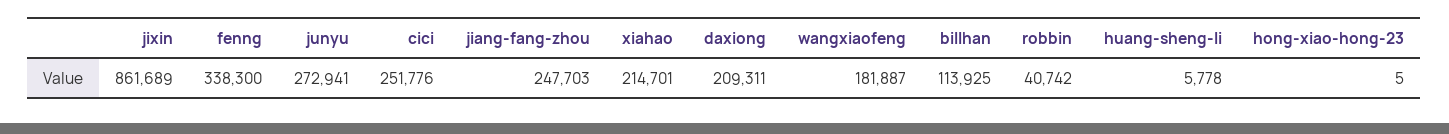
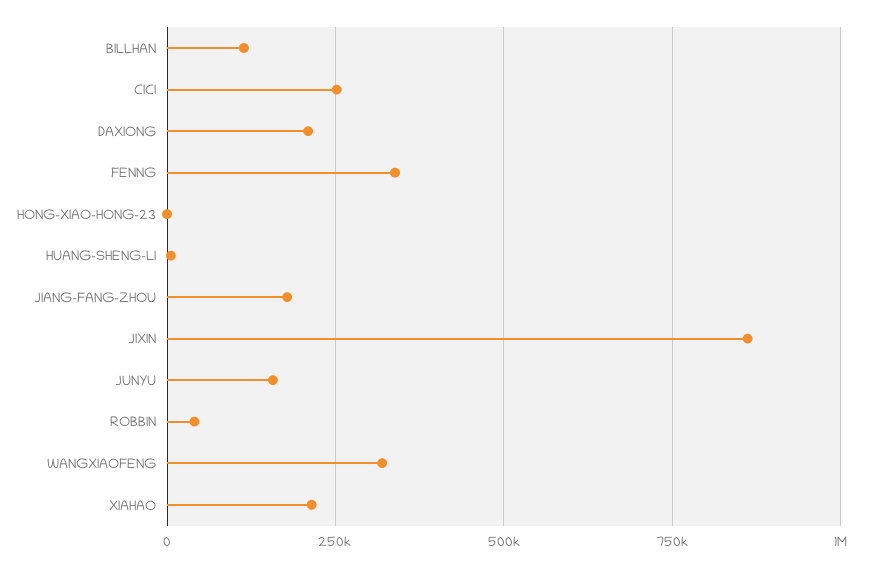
junyu: 272941 -> 150000
jiang-fang-zhou: 247703 -> 175000
wangxiaofeng: 181887 -> 325000

